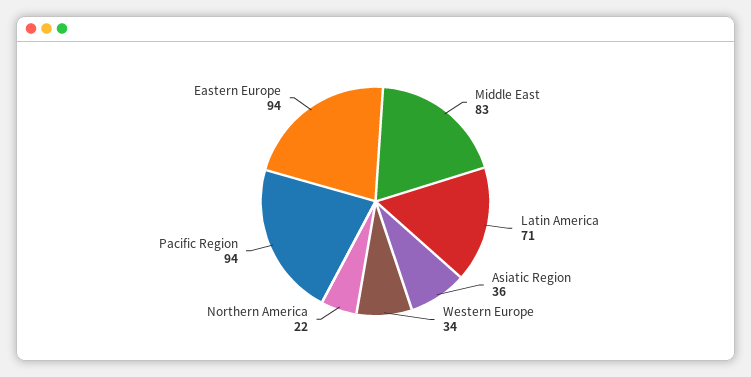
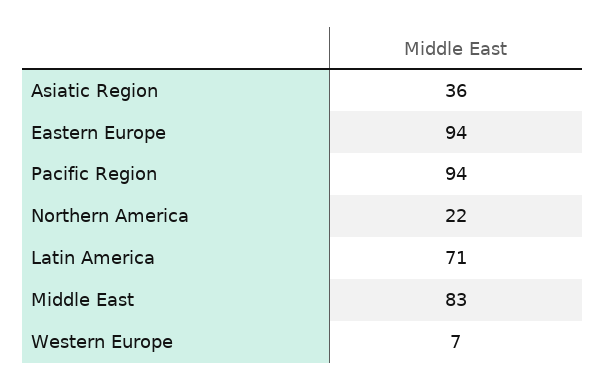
Western Europe: 34 -> 7

